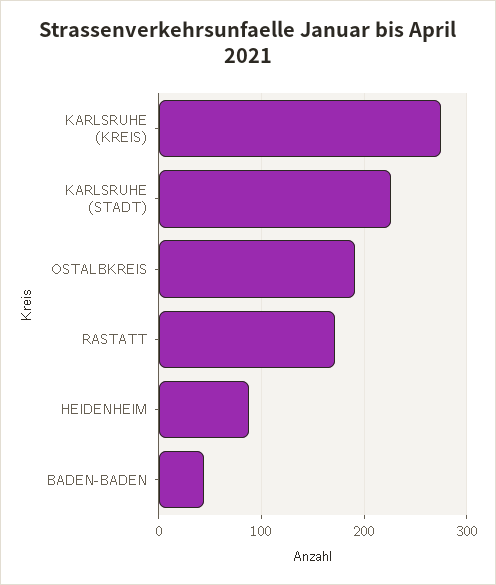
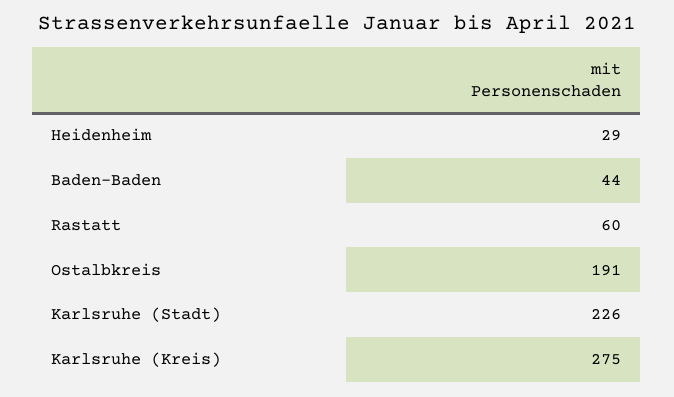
RASTATT: 170 -> 60
HEIDENHEIM: 90 -> 29

